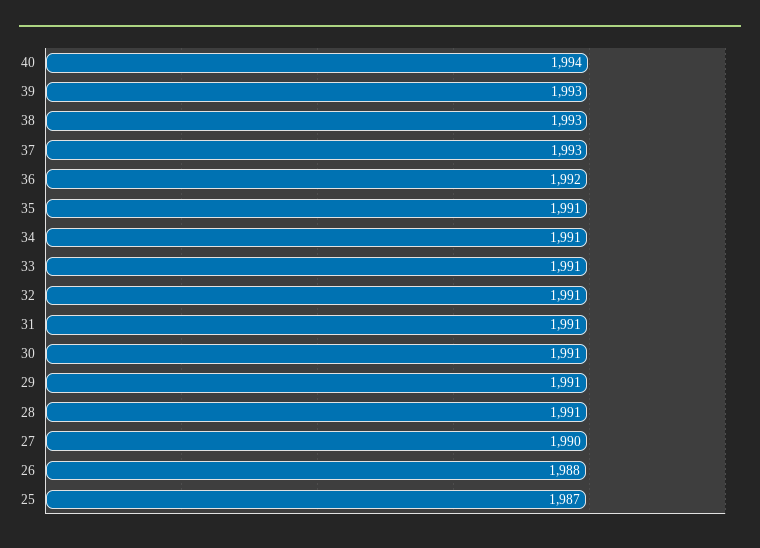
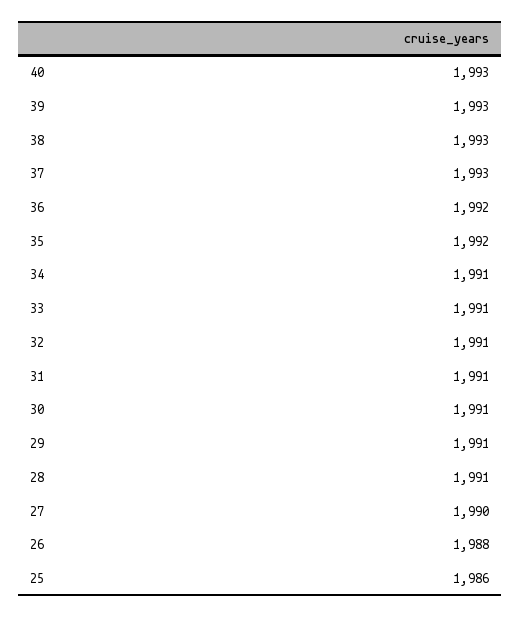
40: 1994 -> 1993
35: 1991 -> 1992
25: 1987 -> 1986

